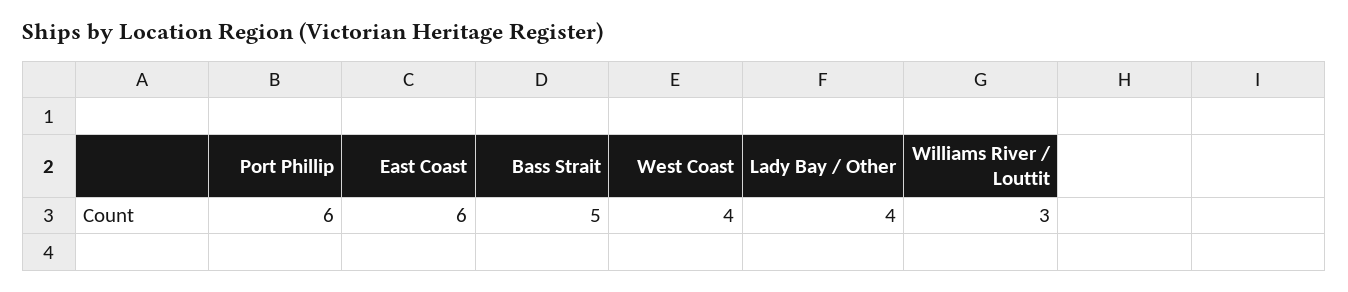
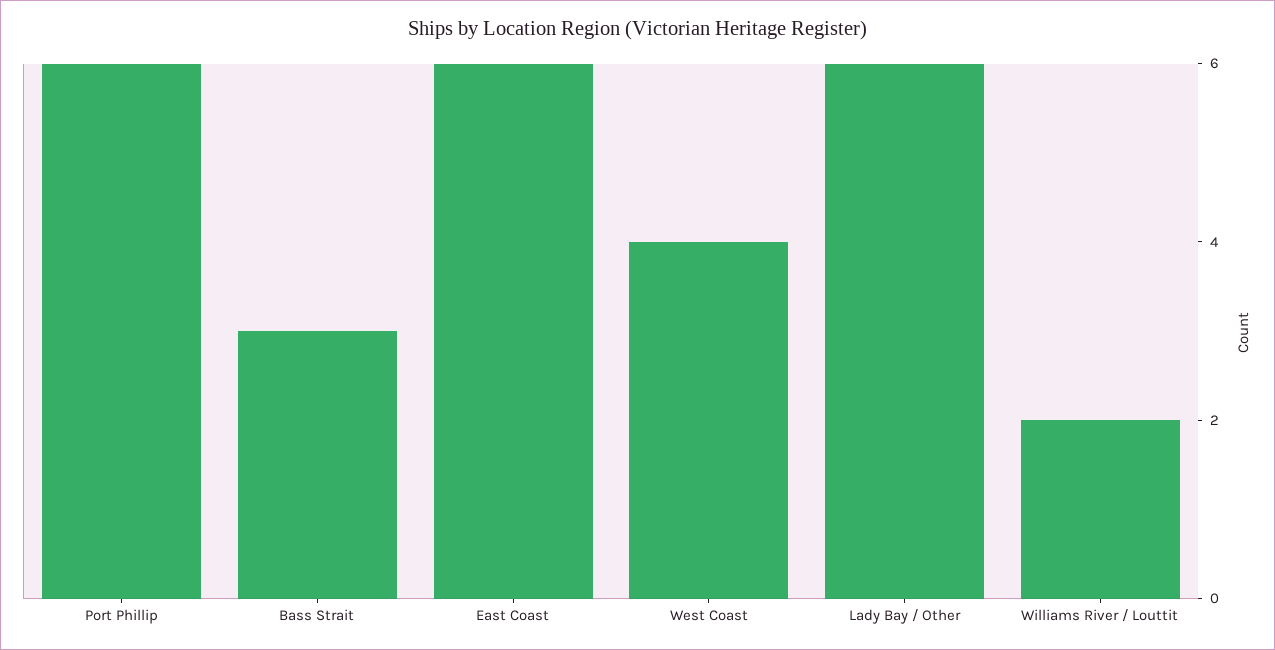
Bass Strait: 5 -> 3
Lady Bay / Other: 4 -> 6
Williams River / Louttit: 3 -> 2

